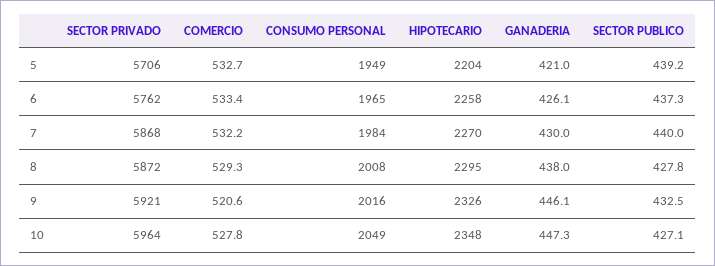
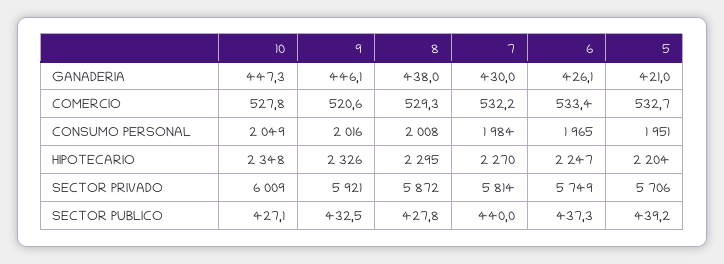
CONSUMO PERSONAL, 5: 1949 -> 1951
SECTOR PRIVADO, 6: 5762 -> 5749
HIPOTECARIO, 6: 2258 -> 2247
SECTOR PRIVADO, 7: 5868 -> 5814
SECTOR PRIVADO, 10: 5964 -> 6009

